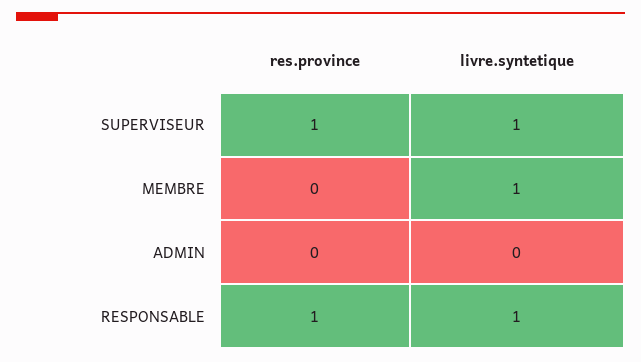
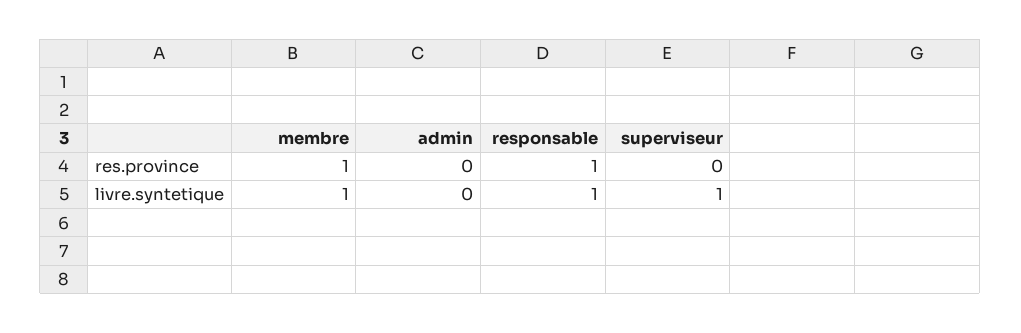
res.province, SUPERVISEUR: 1 -> 0
res.province, MEMBRE: 0 -> 1

